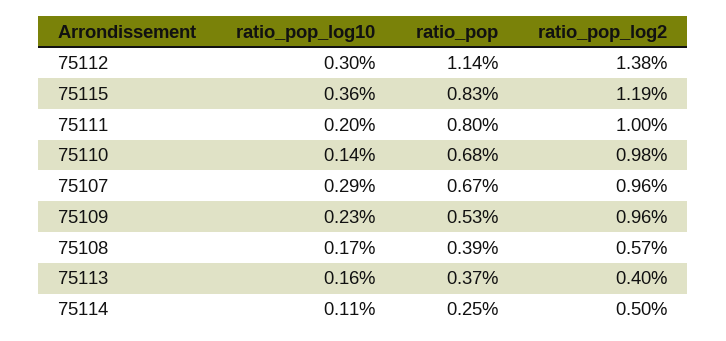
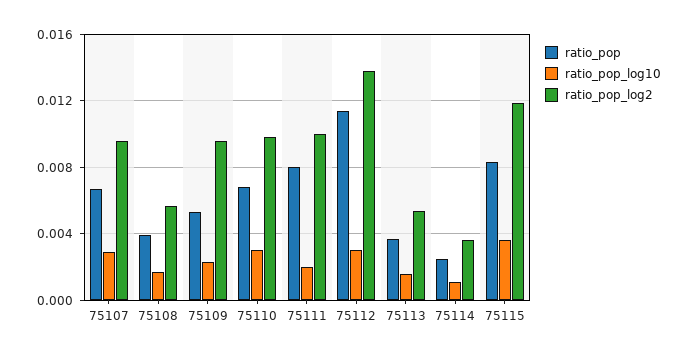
ratio_pop_log10, 75110: 0.0014 -> 0.003
ratio_pop_log2, 75113: 0.004 -> 0.0055
ratio_pop_log2, 75114: 0.005 -> 0.0035

